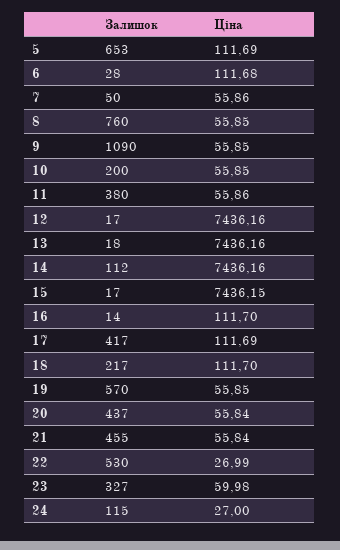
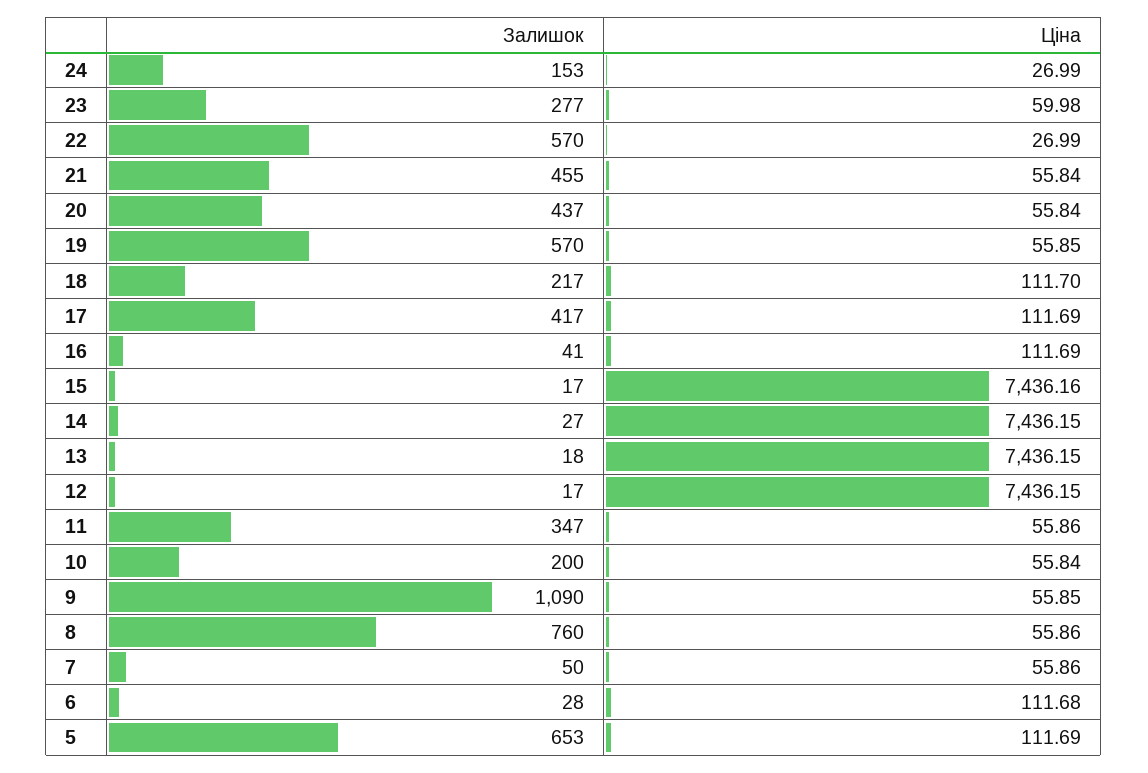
Ціна, 8: 55.85 -> 55.86
Ціна, 10: 55.85 -> 55.84
Залишок, 11: 380 -> 347
Ціна, 12: 7436.16 -> 7436.15
Ціна, 13: 7436.16 -> 7436.15
Залишок, 14: 112 -> 27
Ціна, 14: 7436.16 -> 7436.15
Ціна, 15: 7436.15 -> 7436.16
Залишок, 16: 14 -> 41
Ціна, 16: 111.7 -> 111.69
Залишок, 22: 530 -> 570
Залишок, 23: 327 -> 277
Залишок, 24: 115 -> 153
Ціна, 24: 27 -> 26.99

